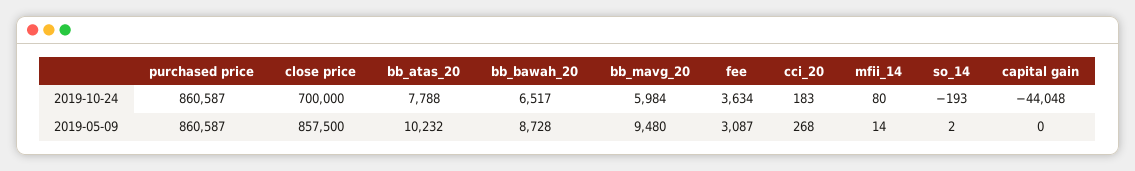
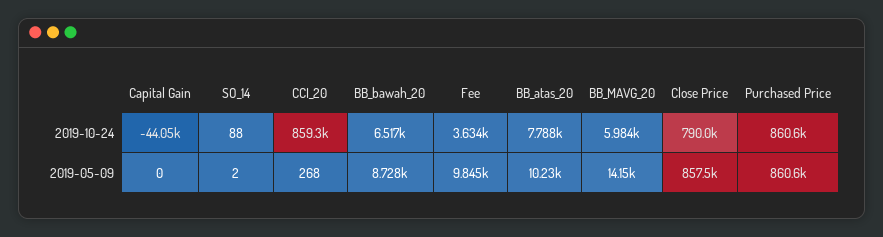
close price, 2019-10-24: 700000 -> 790000
cci_20, 2019-10-24: 183 -> 859300
mfii_14, 2019-10-24: 80 -> none
so_14, 2019-10-24: -193 -> 88
bb_mavg_20, 2019-05-09: 9480 -> 14150
fee, 2019-05-09: 3087 -> 9845
mfii_14, 2019-05-09: 14 -> none

